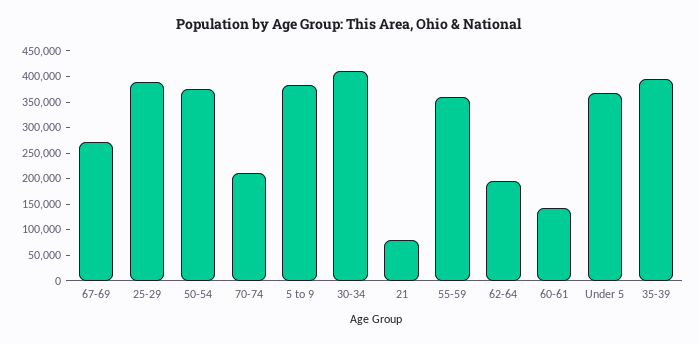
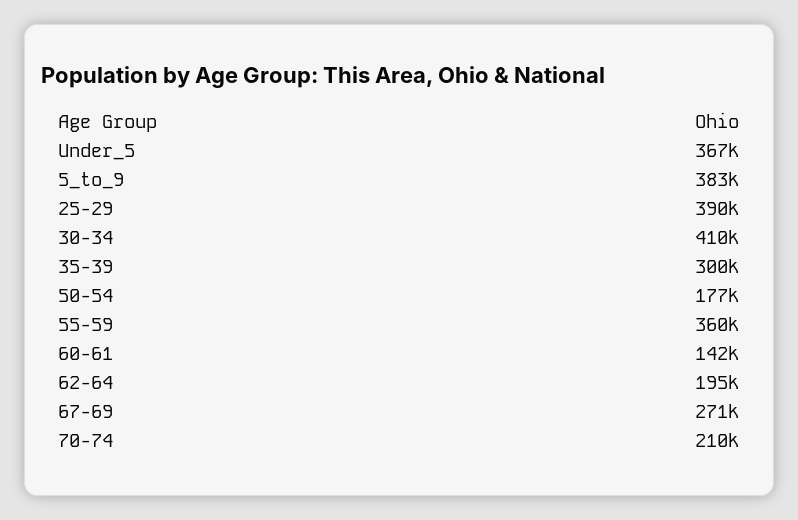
50-54: 375000 -> 177000
21: 75000 -> none
35-39: 400000 -> 300000

